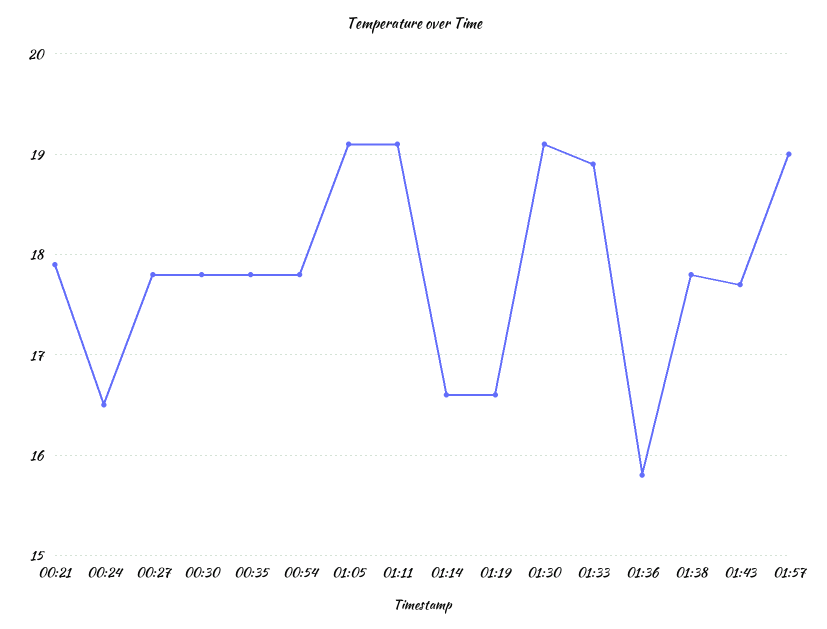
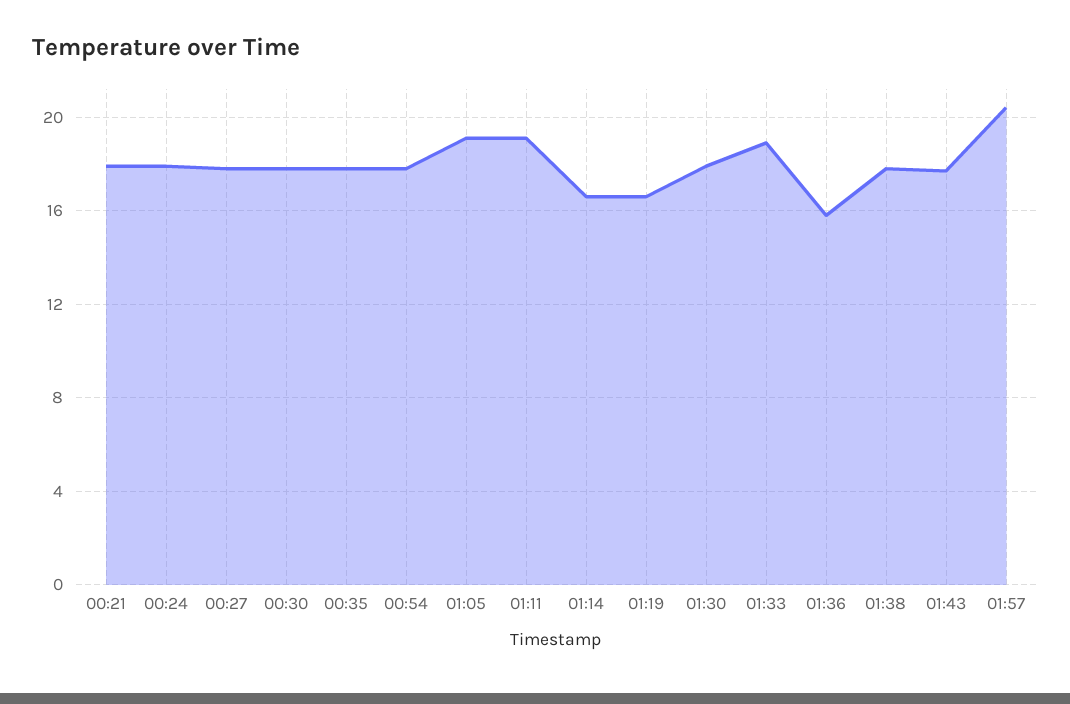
00:24: 16.5 -> 18
01:30: 19.1 -> 18
01:57: 19 -> 20.5

